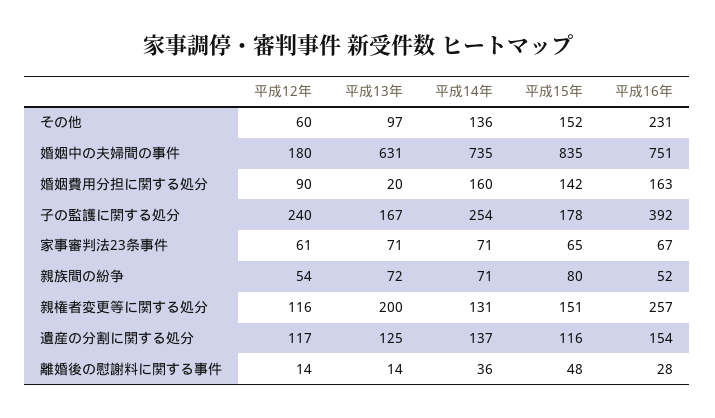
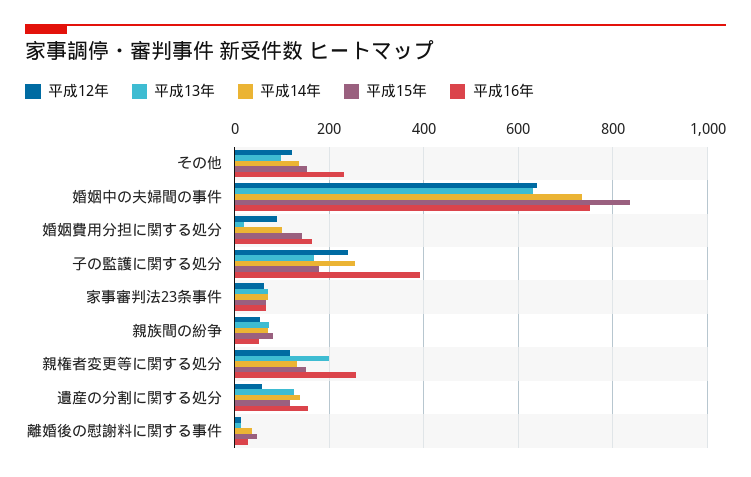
平成12年, その他: 60 -> 120
平成12年, 婚姻中の夫婦間の事件: 180 -> 640
平成14年, 婚姻費用分担に関する処分: 160 -> 100
平成12年, 遺産の分割に関する処分: 117 -> 60

